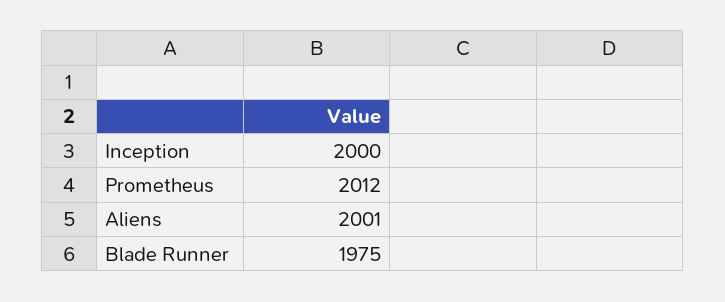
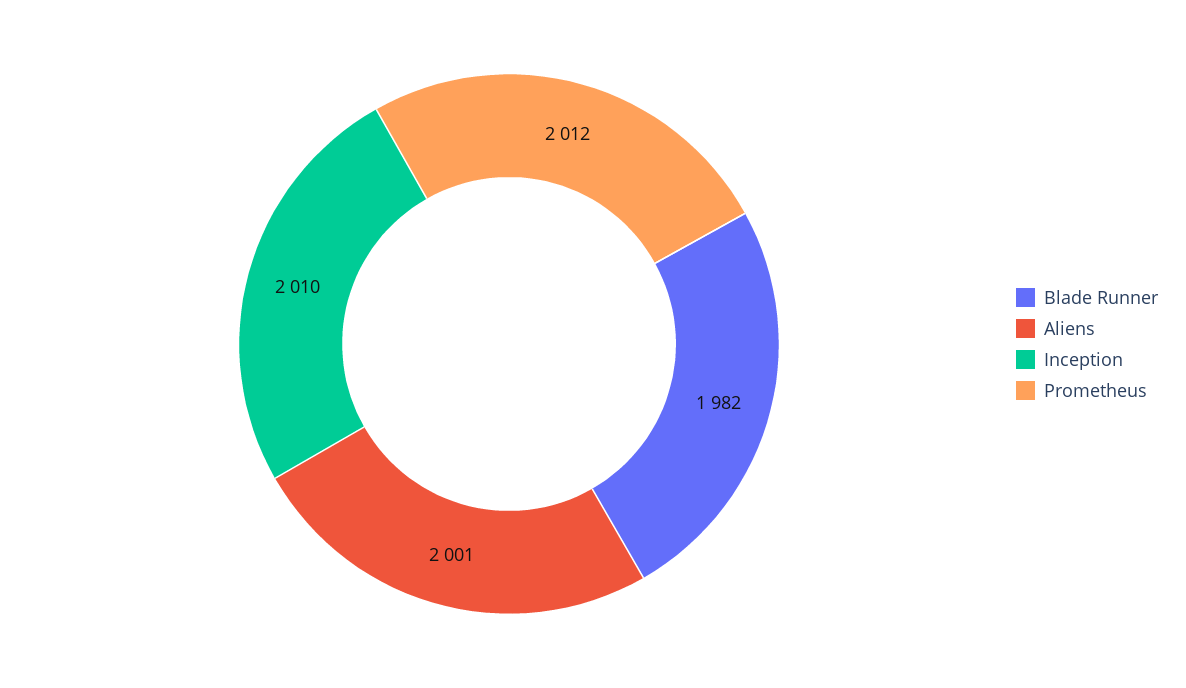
Inception: 2000 -> 2010
Blade Runner: 1975 -> 1982

